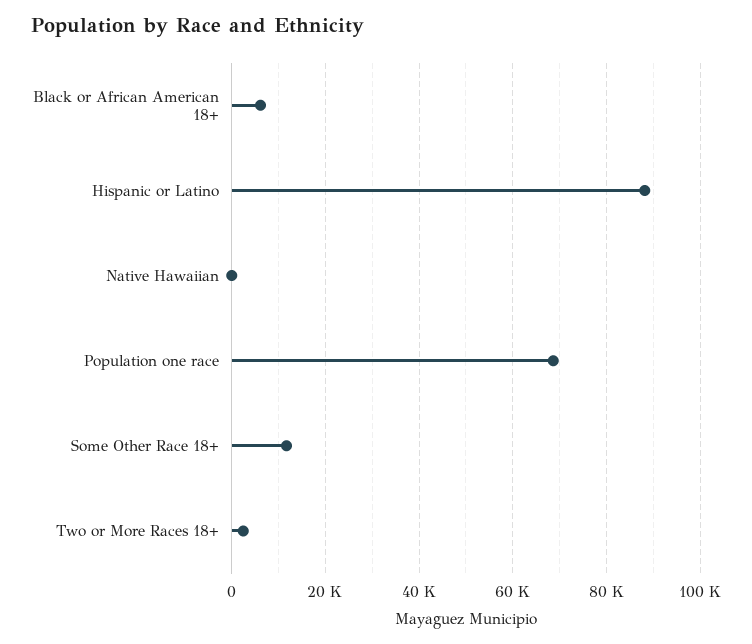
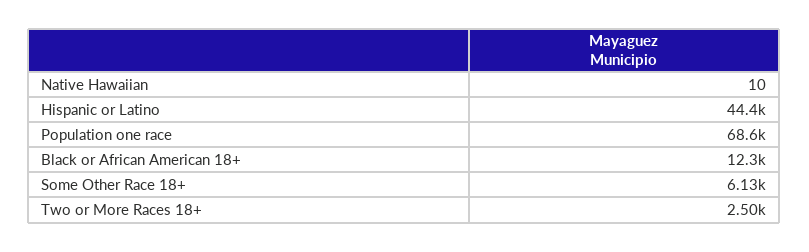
Black or African American 18+: 6000 -> 12300
Hispanic or Latino: 88000 -> 44400
Some Other Race 18+: 12000 -> 6130

